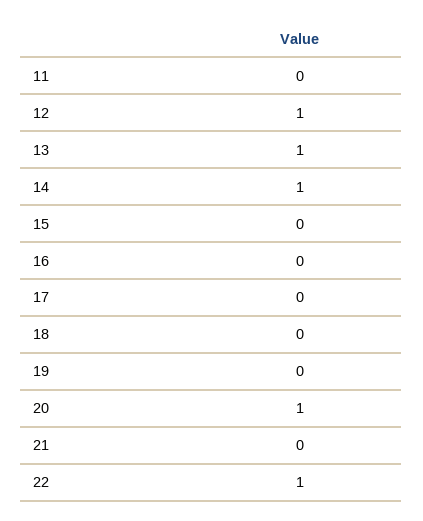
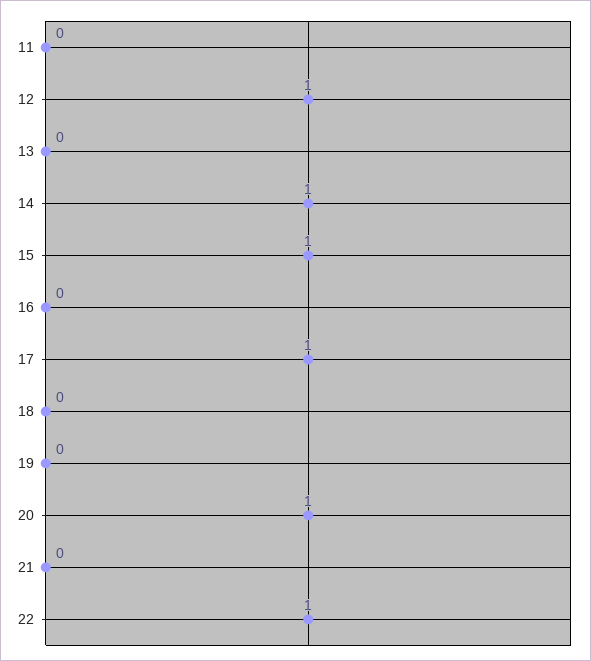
13: 1 -> 0
15: 0 -> 1
17: 0 -> 1

